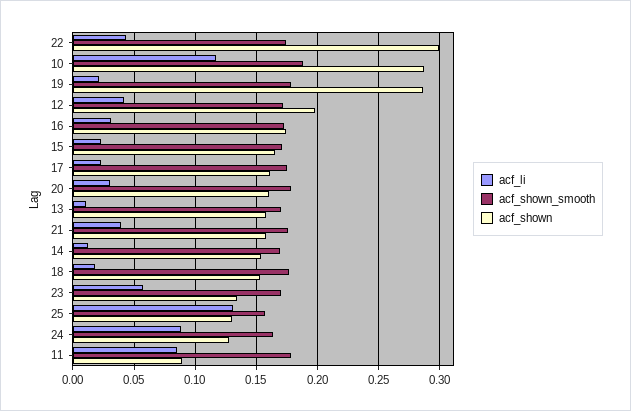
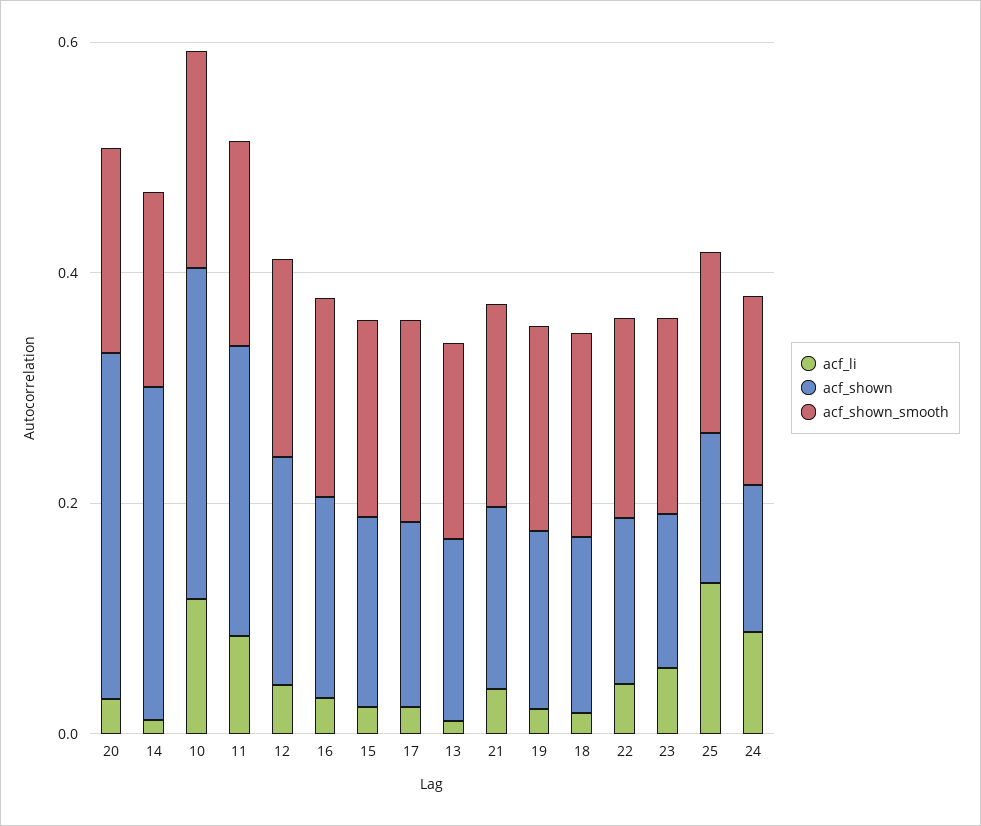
acf_shown, 22: 0.3 -> 0.15
acf_shown, 19: 0.285 -> 0.15
acf_shown, 20: 0.16 -> 0.3
acf_shown, 14: 0.155 -> 0.3
acf_shown, 11: 0.09 -> 0.25

